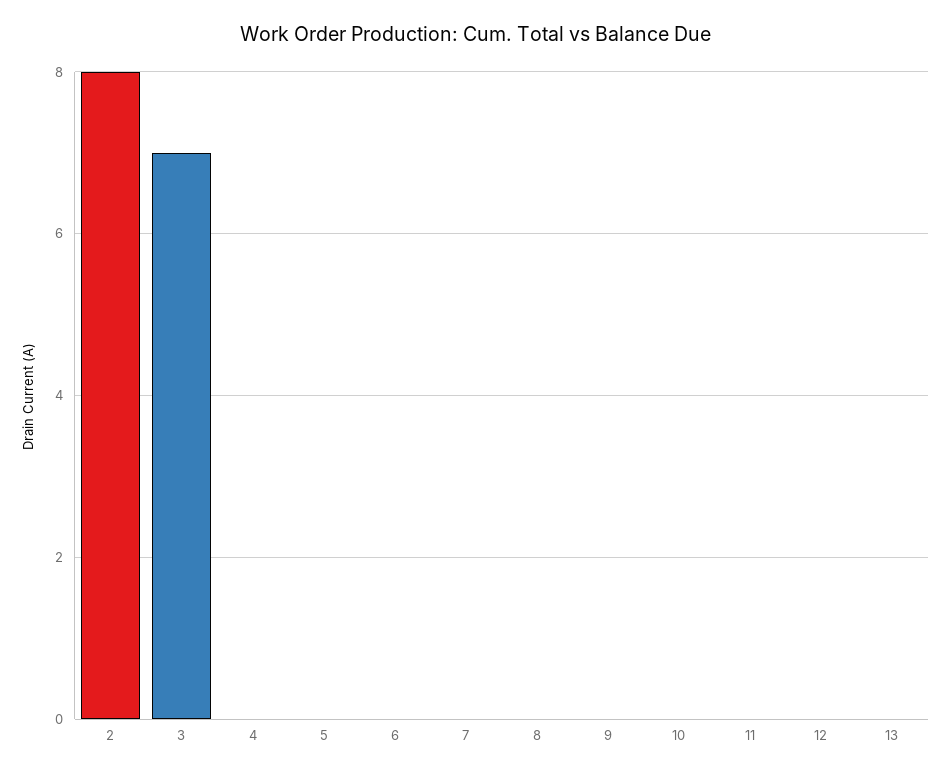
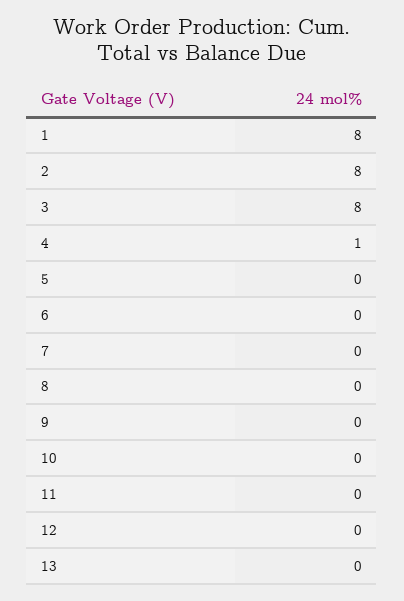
3: 7 -> 8
4: 0 -> 1
1: none -> 8

